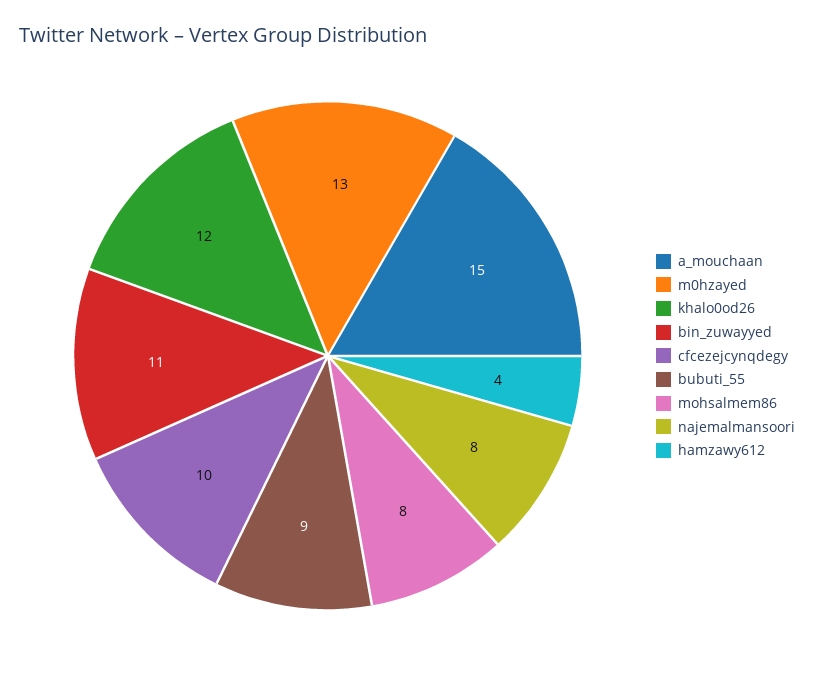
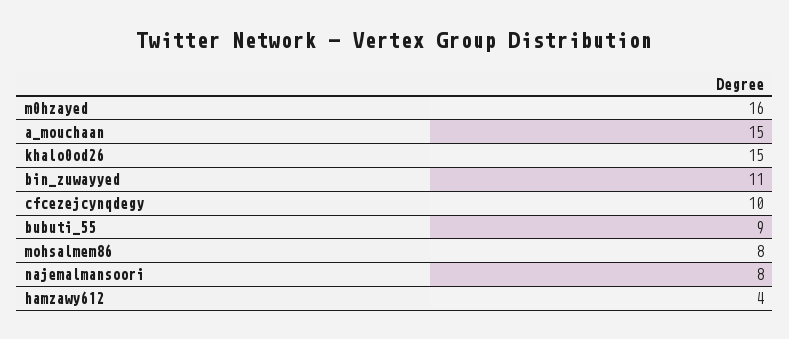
m0hzayed: 13 -> 16
khalo0od26: 12 -> 15

